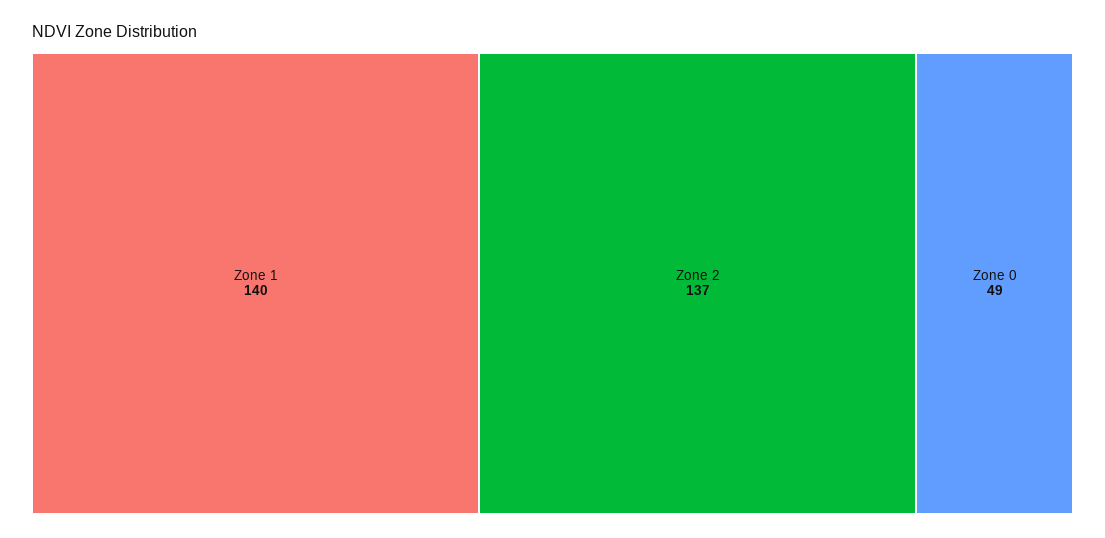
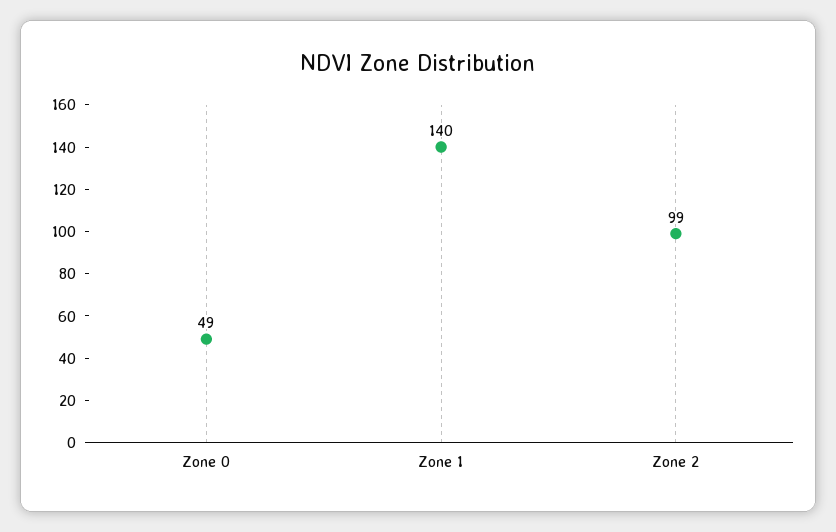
Zone 2: 137 -> 99

